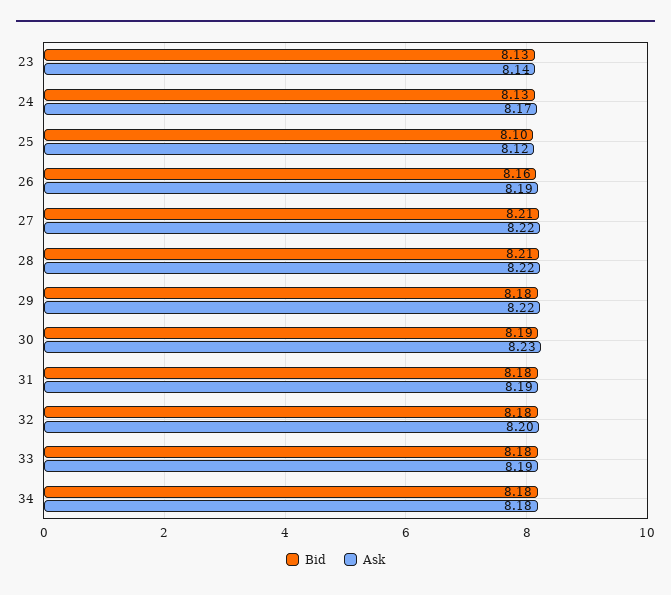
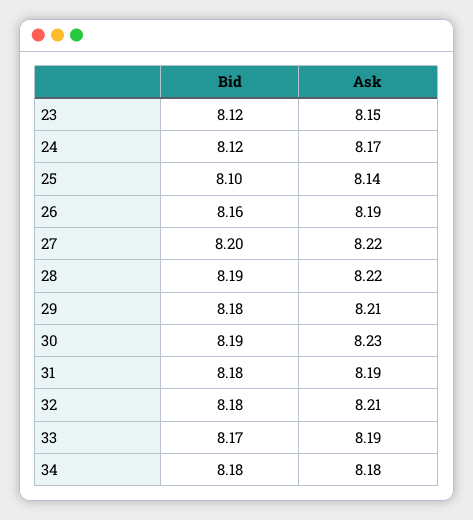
Bid, 23: 8.13 -> 8.12
Ask, 23: 8.14 -> 8.15
Bid, 24: 8.13 -> 8.12
Ask, 25: 8.12 -> 8.14
Bid, 27: 8.21 -> 8.2
Bid, 28: 8.21 -> 8.19
Ask, 29: 8.22 -> 8.21
Ask, 32: 8.2 -> 8.21
Bid, 33: 8.18 -> 8.17

